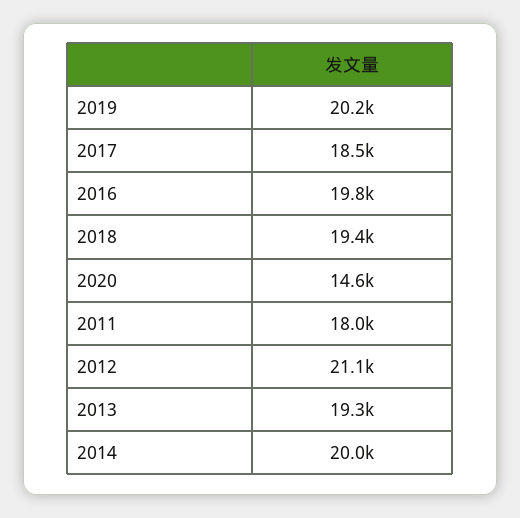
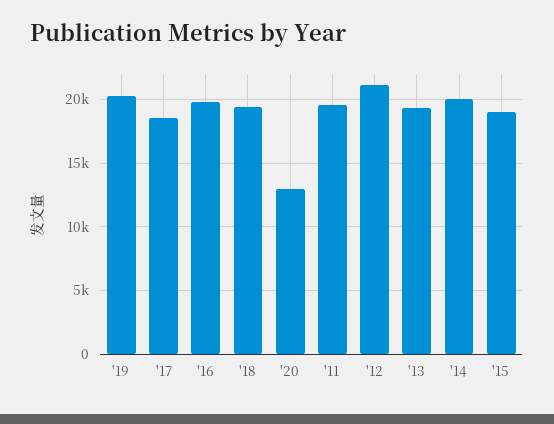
2020: 14600 -> 13000
2011: 18000 -> 19500
'15: none -> 19000

